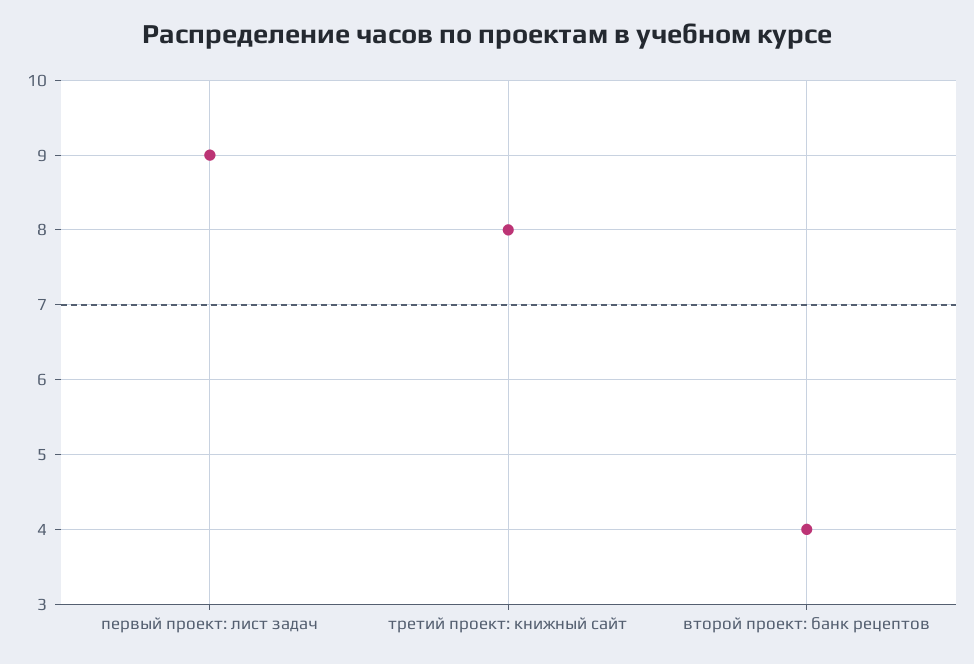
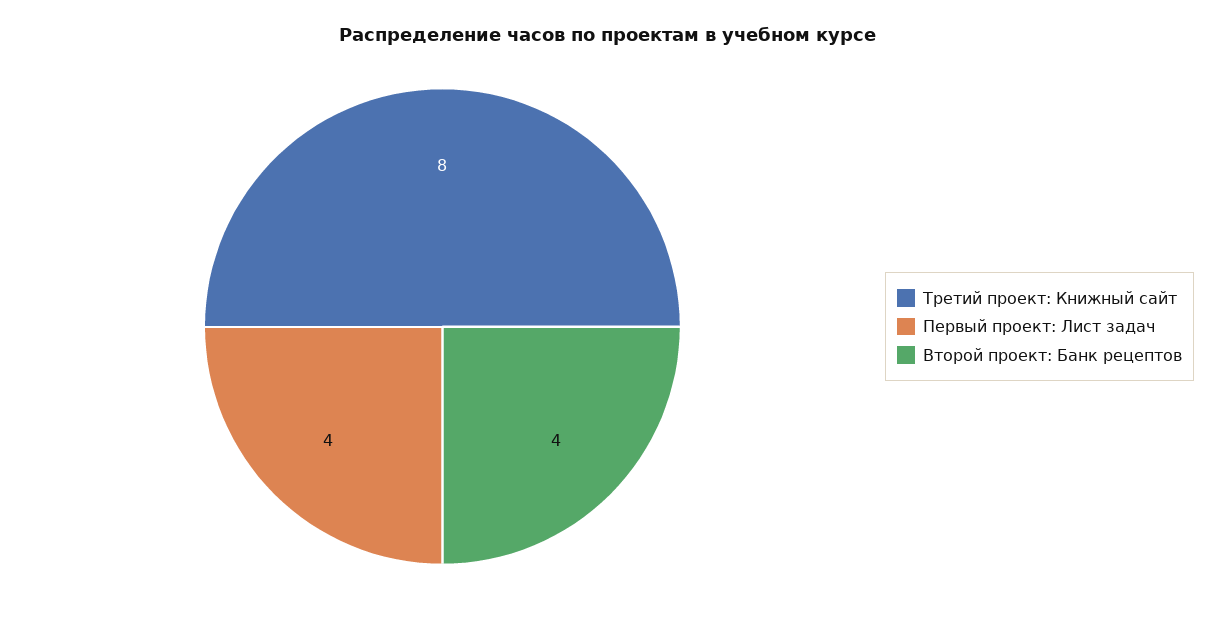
первый проект: лист задач: 9 -> 4

